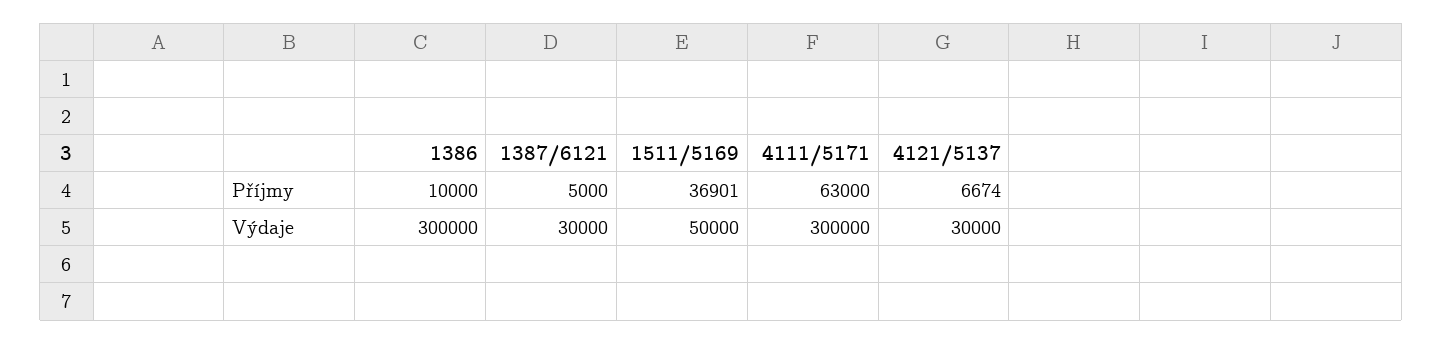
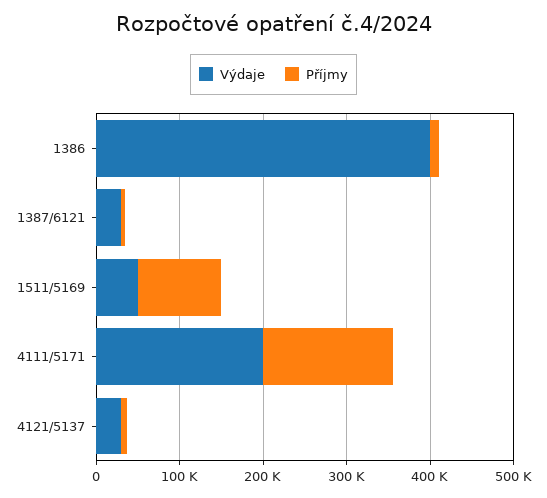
Příjmy, 1511/5169: 36901 -> 100000
Příjmy, 4111/5171: 63000 -> 160000
Výdaje, 1386: 300000 -> 400000
Výdaje, 4111/5171: 300000 -> 200000

